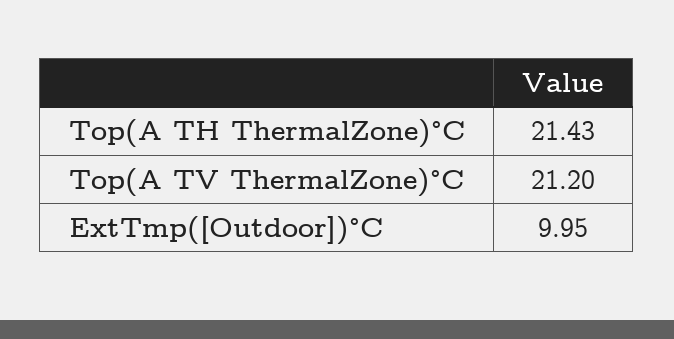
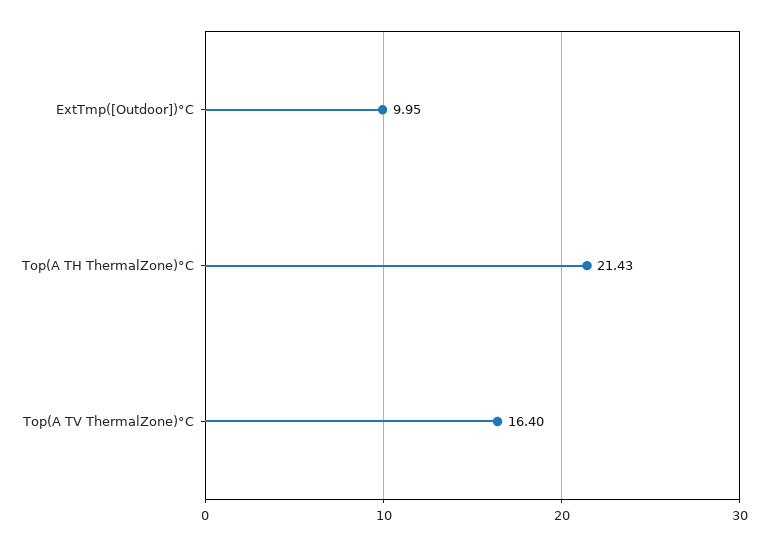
Top(A TV ThermalZone)°C: 21.2 -> 16.4

